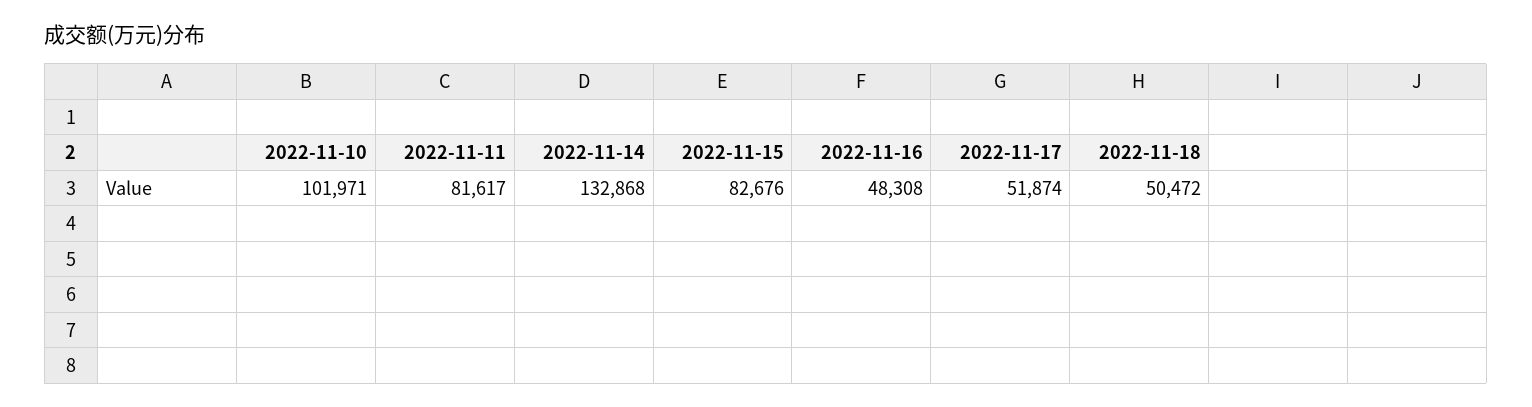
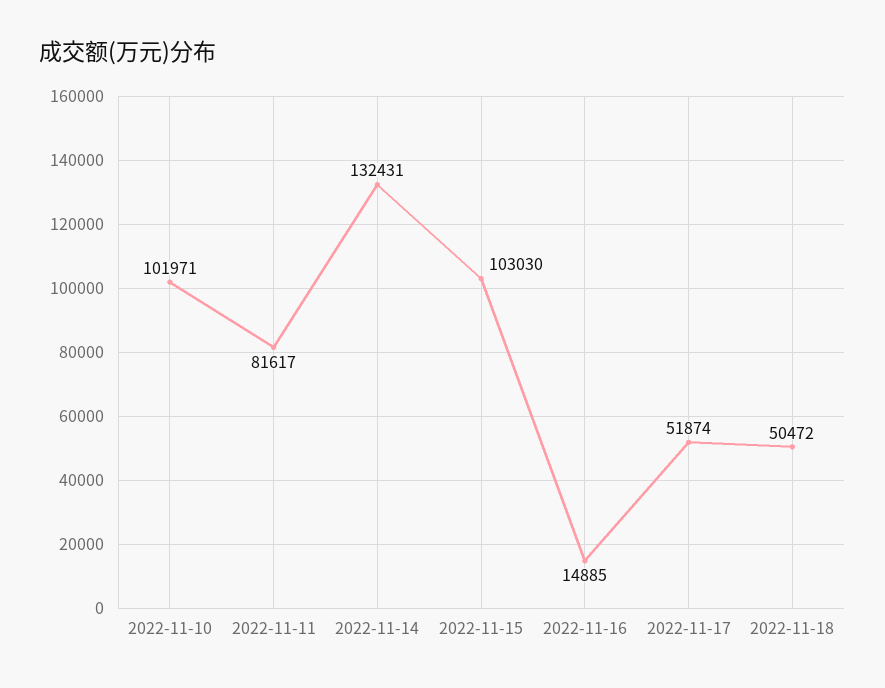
2022-11-14: 132868 -> 132431
2022-11-15: 82676 -> 103030
2022-11-16: 48308 -> 14885

